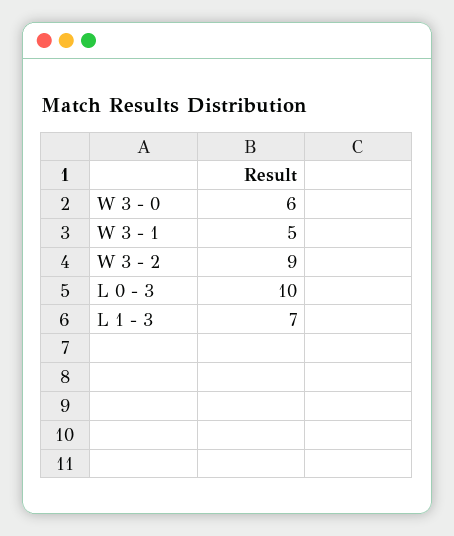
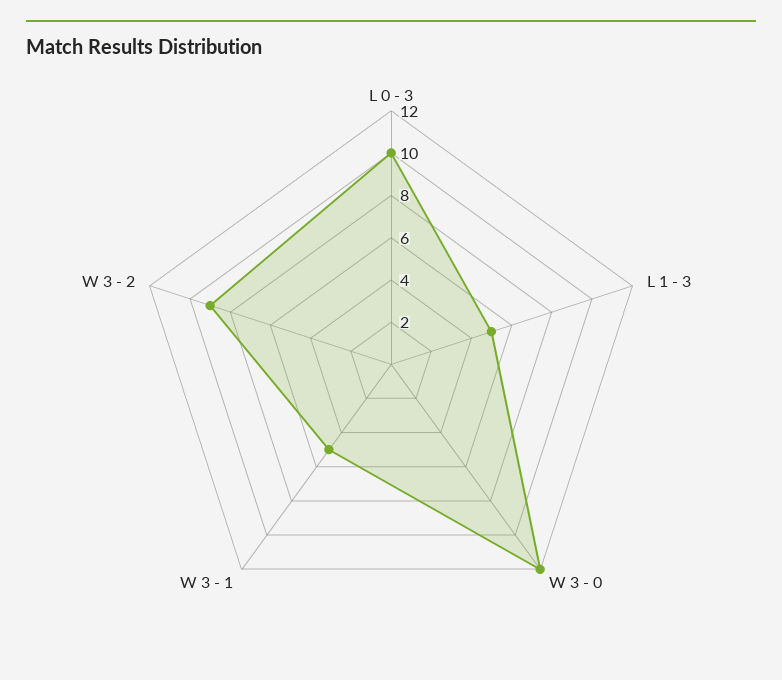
W 3 - 0: 6 -> 12
L 1 - 3: 7 -> 5

